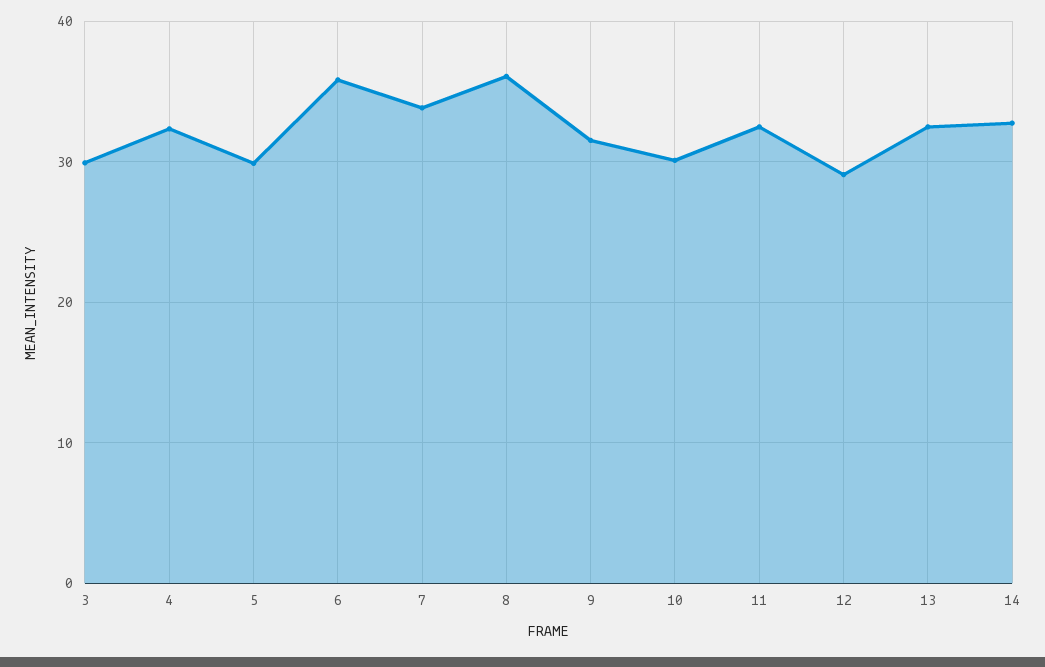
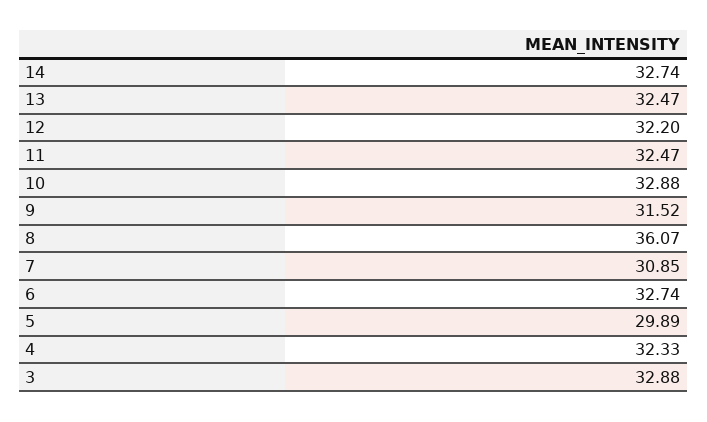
3: 30 -> 32.88
6: 36 -> 32.74
7: 34 -> 30.85
10: 30 -> 32.88
12: 29 -> 32.2

